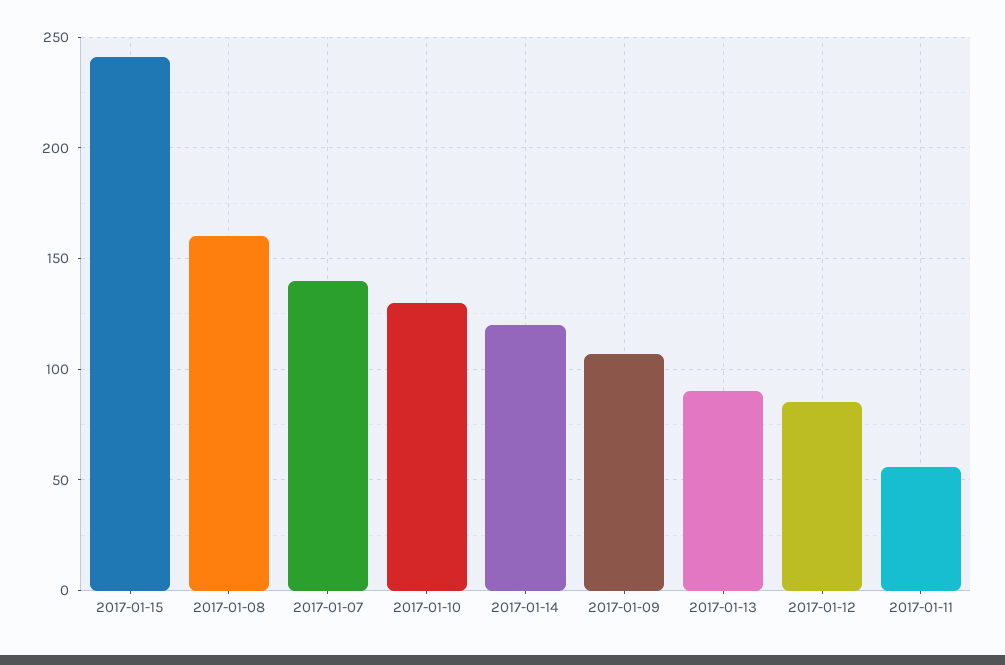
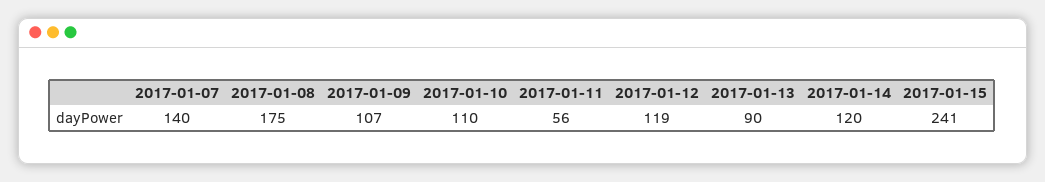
2017-01-08: 160 -> 175
2017-01-10: 130 -> 110
2017-01-12: 85 -> 119

